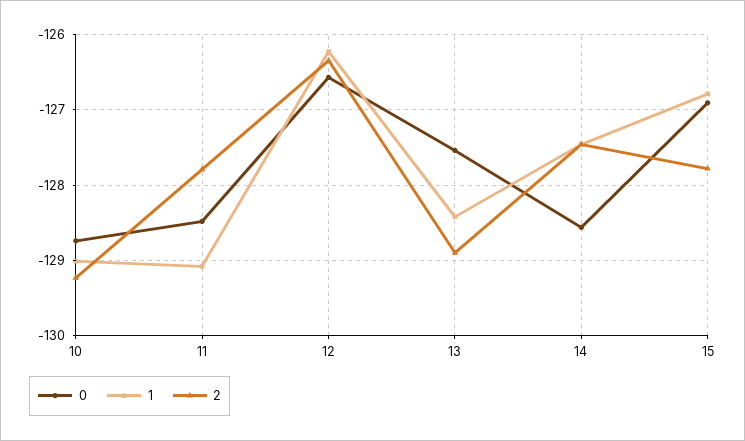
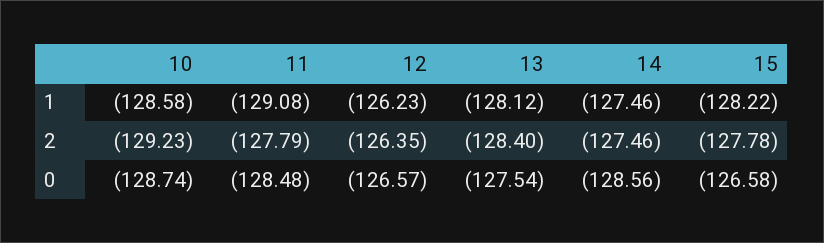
1, 10: -129 -> -128.58
1, 13: -128.4 -> -128.12
2, 13: -128.9 -> -128.4
0, 15: -126.9 -> -126.58
1, 15: -126.8 -> -128.22

